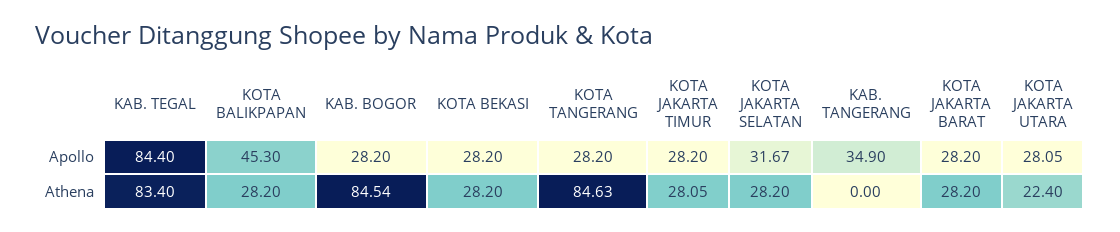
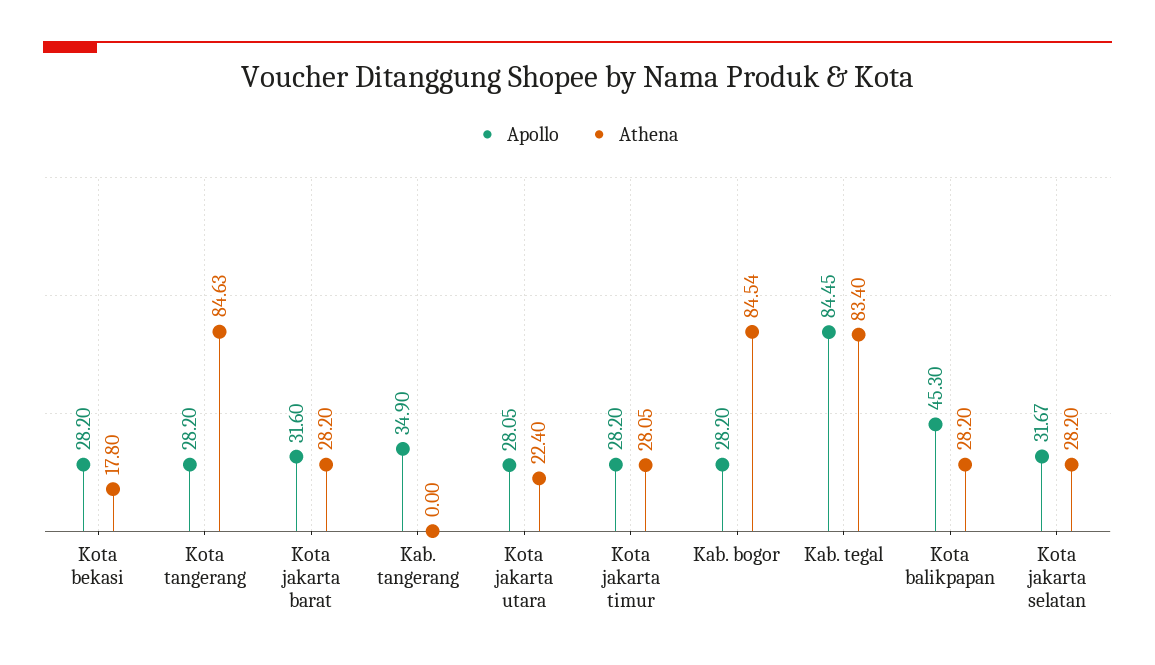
Apollo, KAB. TEGAL: 84.4 -> 84.45
Apollo, KOTA JAKARTA BARAT: 28.2 -> 31.6
Athena, KOTA BEKASI: 28.2 -> 17.8

